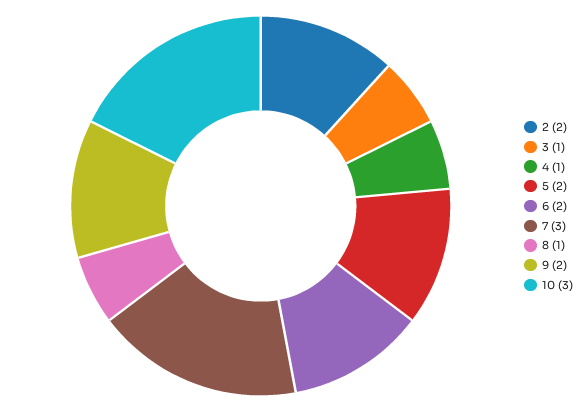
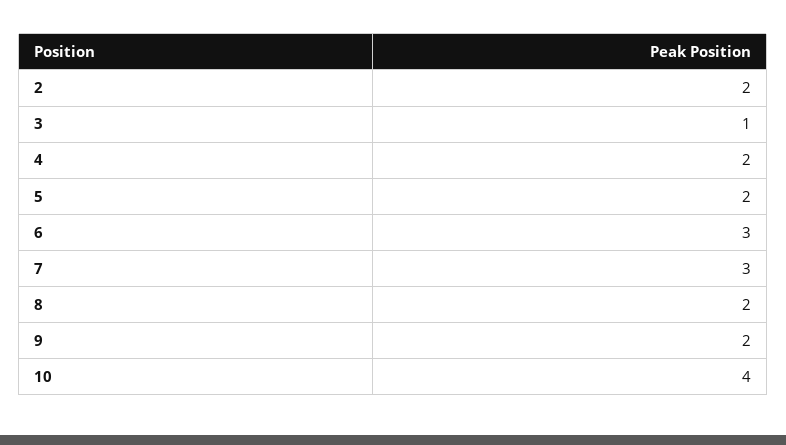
4: 1 -> 2
6: 2 -> 3
8: 1 -> 2
10: 3 -> 4

